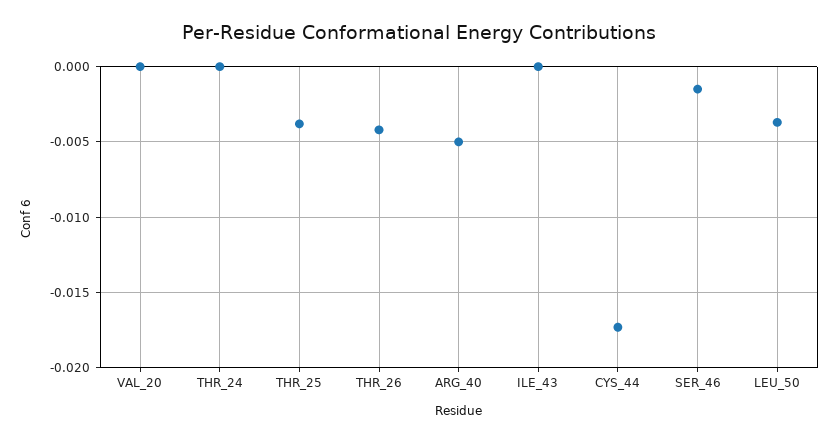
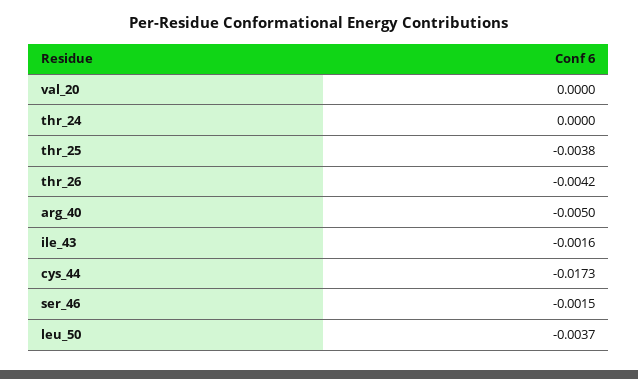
ILE_43: 0 -> -0.0016

